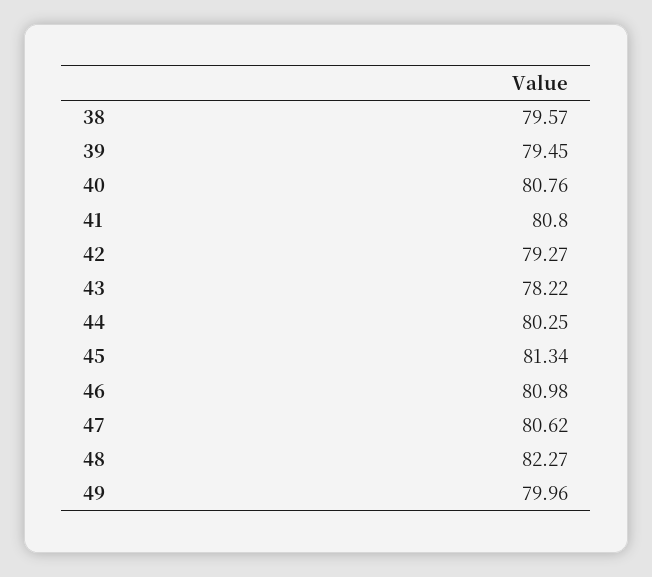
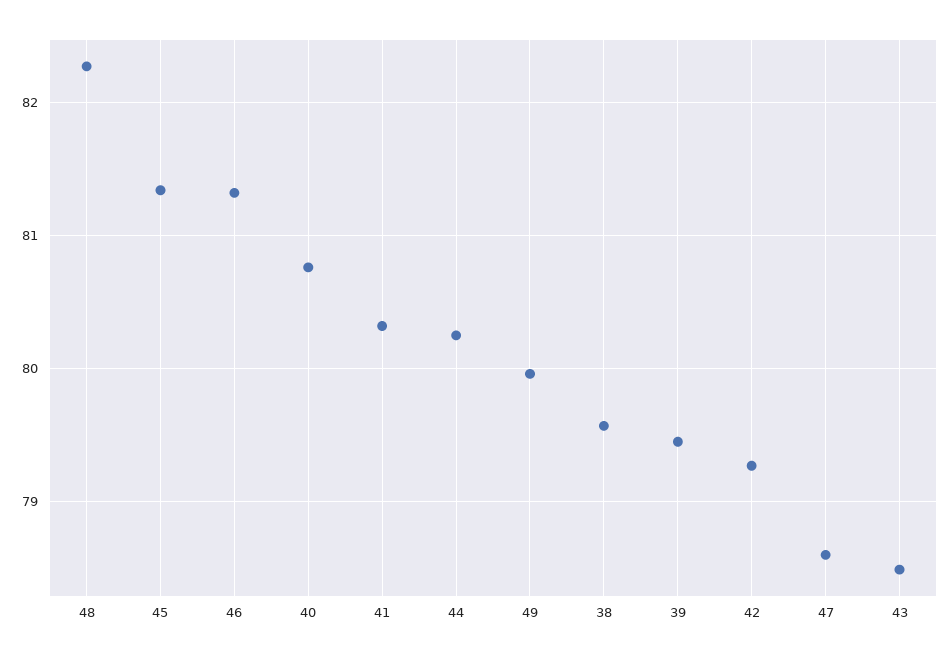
41: 80.8 -> 80.3
43: 78.22 -> 78.5
46: 80.98 -> 81.3
47: 80.62 -> 78.6

